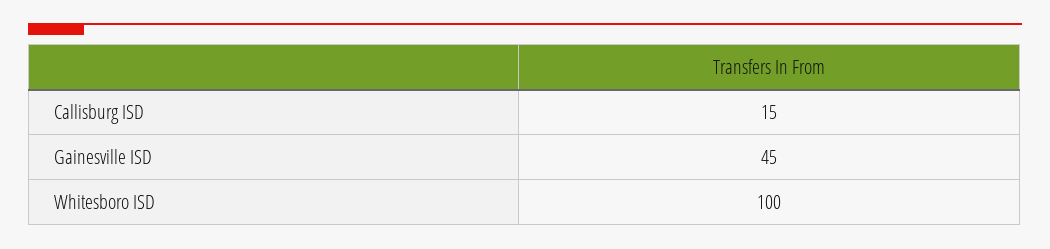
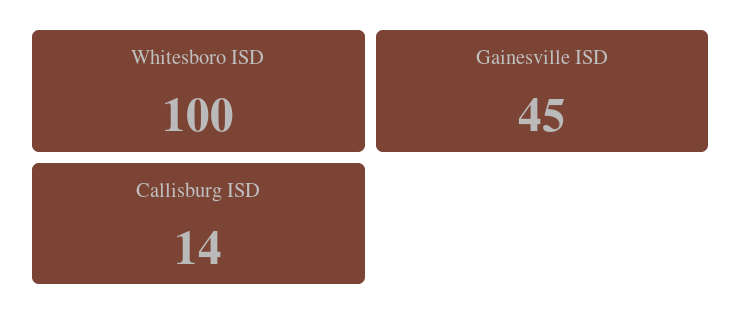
Callisburg ISD: 15 -> 14

